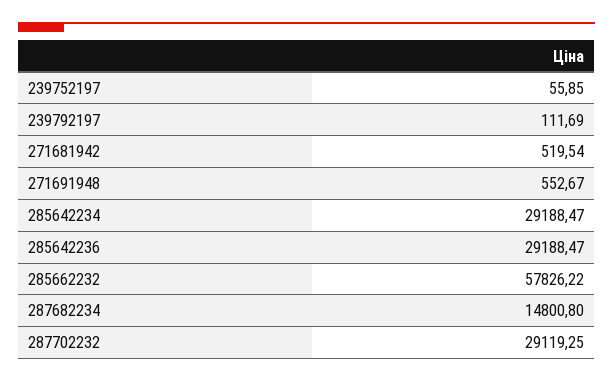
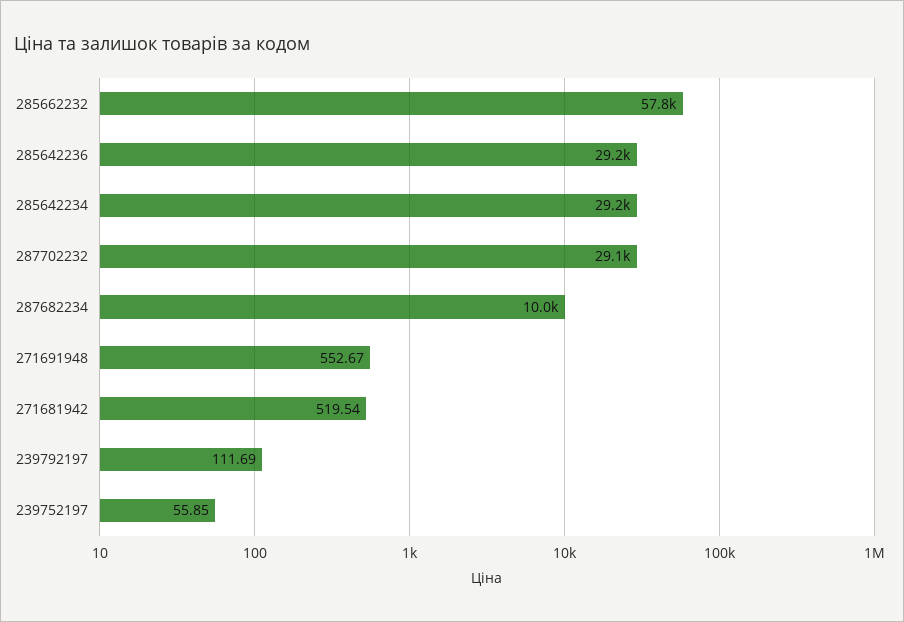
287682234: 14800.8 -> 10000

